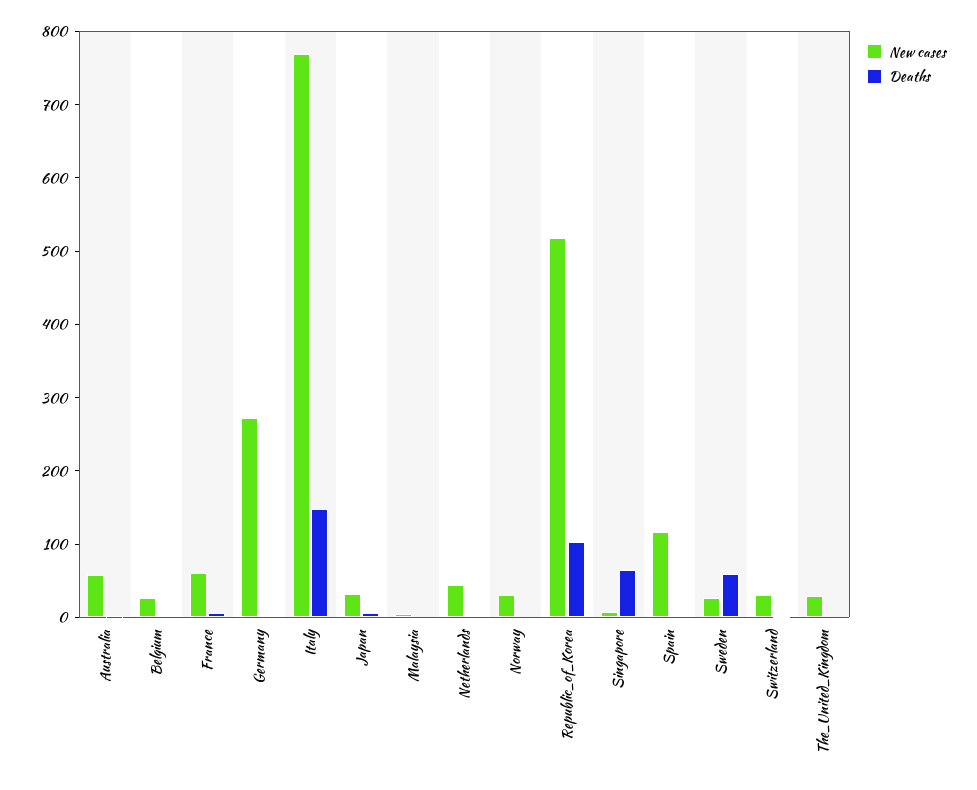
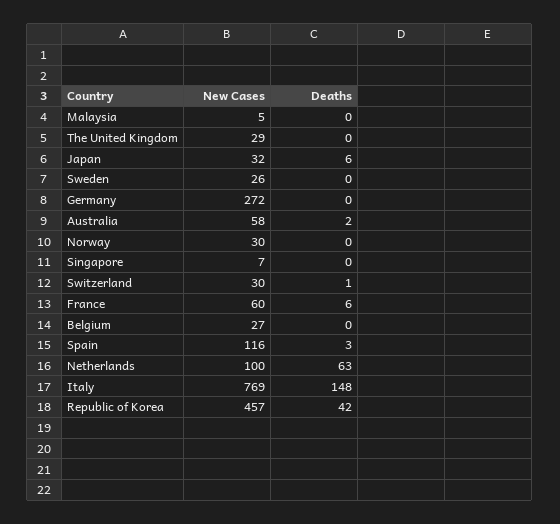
New cases, Netherlands: 40 -> 100
Deaths, Netherlands: 0 -> 63
New cases, Republic_of_Korea: 520 -> 457
Deaths, Republic_of_Korea: 100 -> 42
Deaths, Singapore: 60 -> 0
Deaths, Sweden: 60 -> 0

